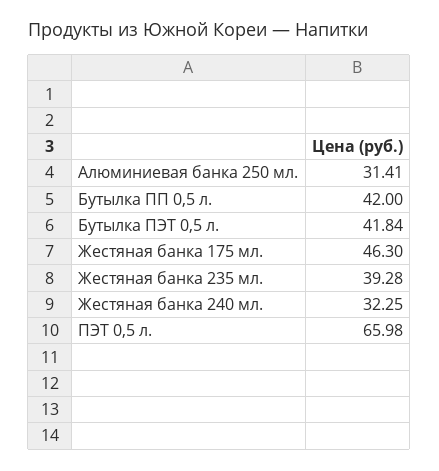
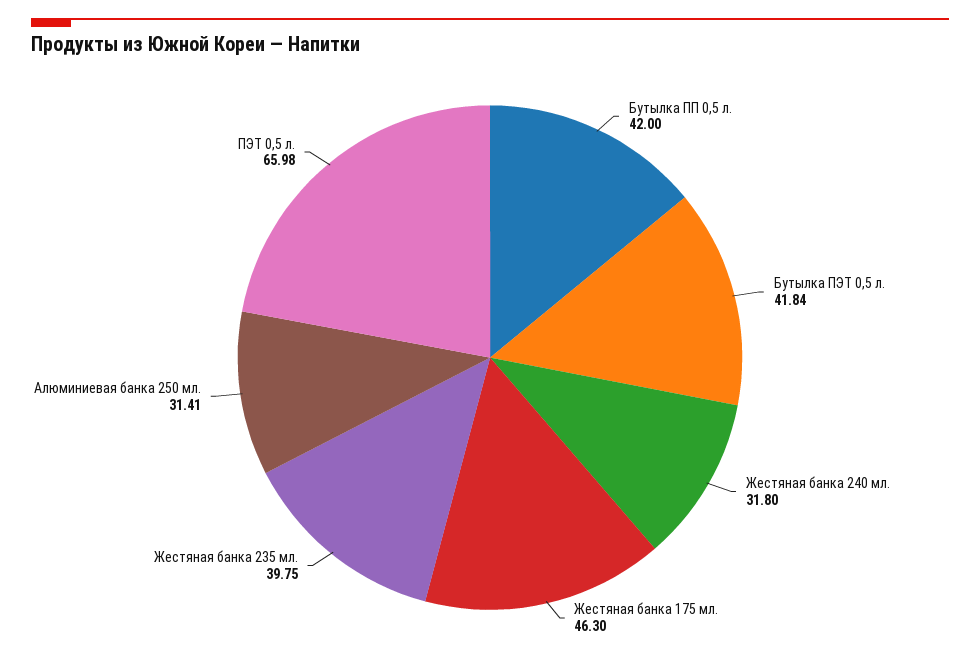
Жестяная банка 235 мл.: 39.28 -> 39.75
Жестяная банка 240 мл.: 32.25 -> 31.8

